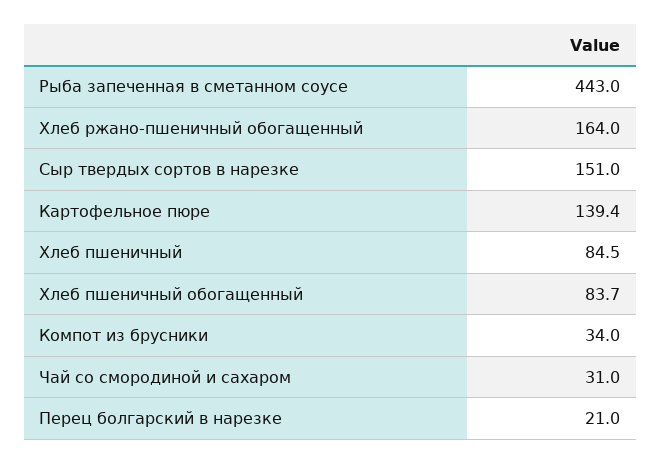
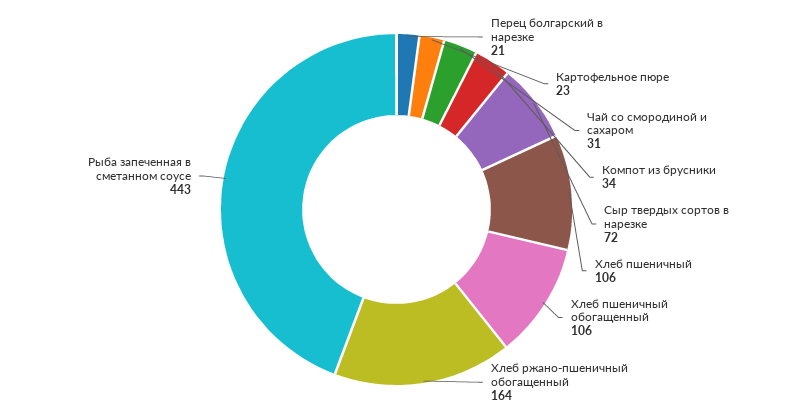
Сыр твердых сортов в нарезке: 151 -> 72
Картофельное пюре: 139.4 -> 23
Хлеб пшеничный: 84.5 -> 106
Хлеб пшеничный обогащенный: 83.7 -> 106

